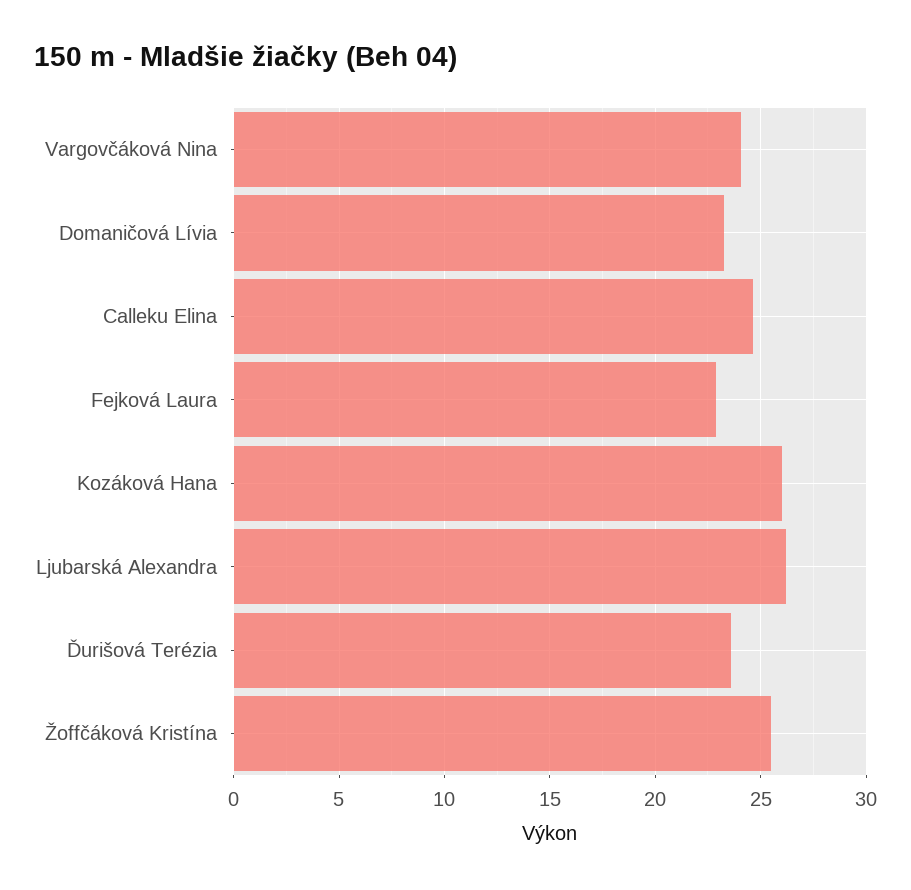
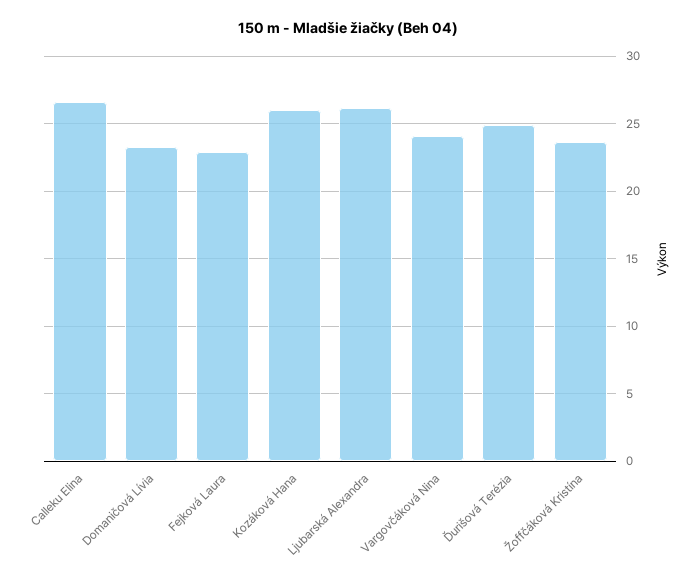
Calleku Elina: 24.5 -> 26.5
Ďurišová Terézia: 23.5 -> 25
Žoffčáková Kristína: 25.5 -> 23.5

